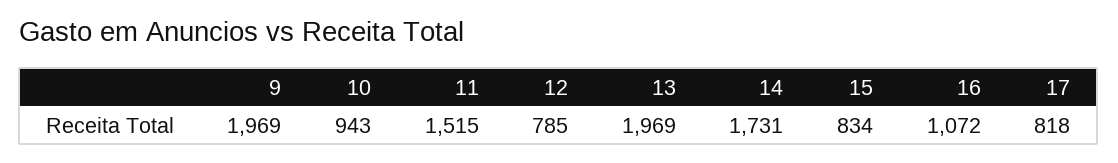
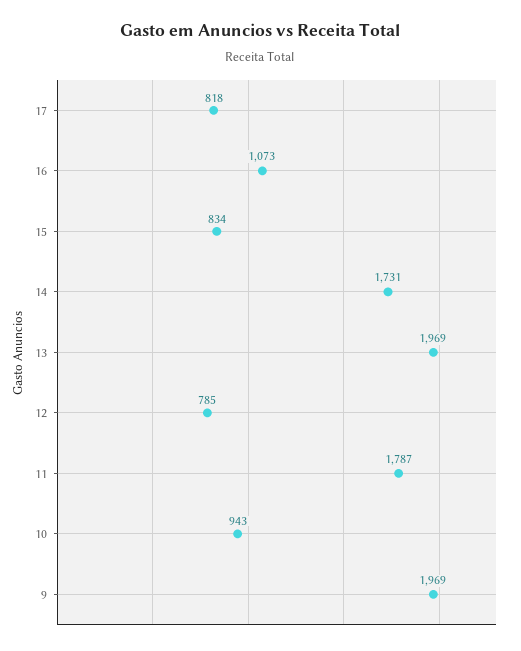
11: 1515 -> 1787
16: 1072 -> 1073

